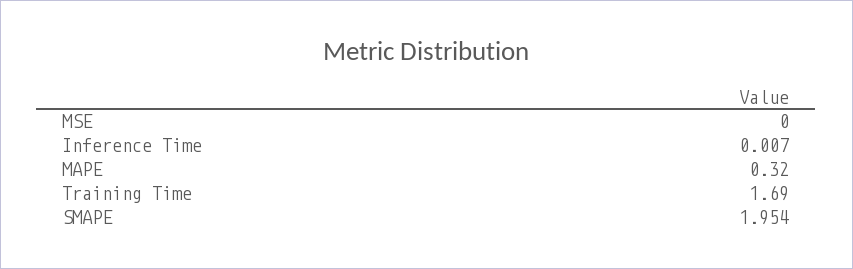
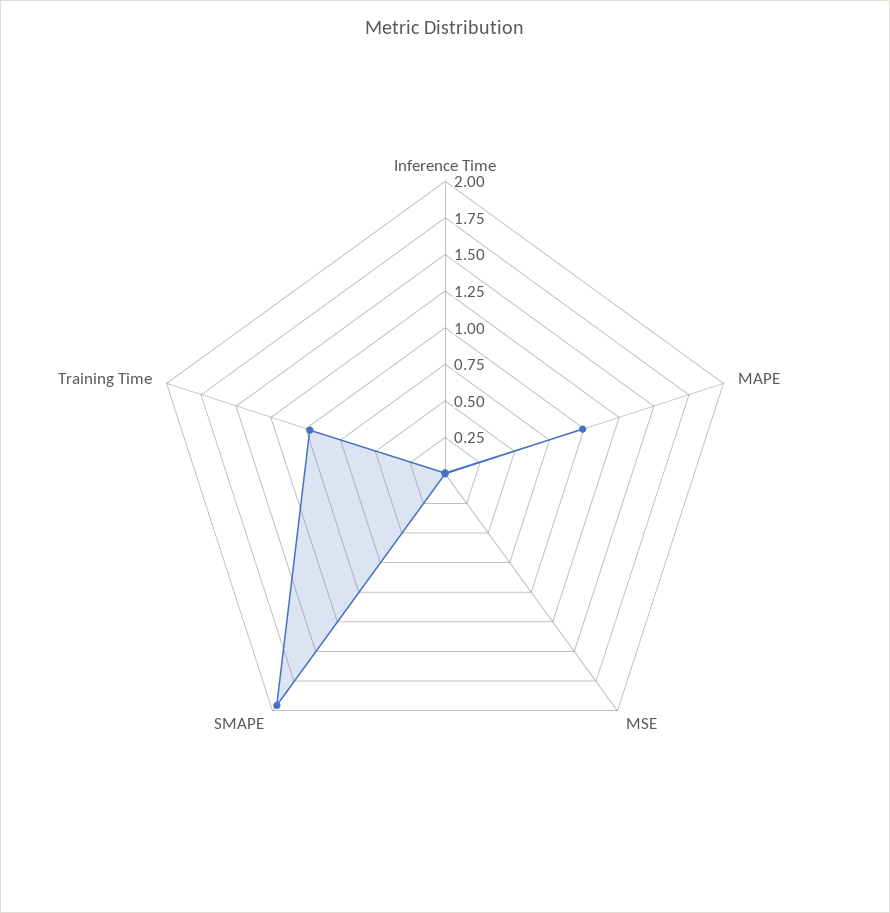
MAPE: 0.32 -> 1
Training Time: 1.69 -> 1

